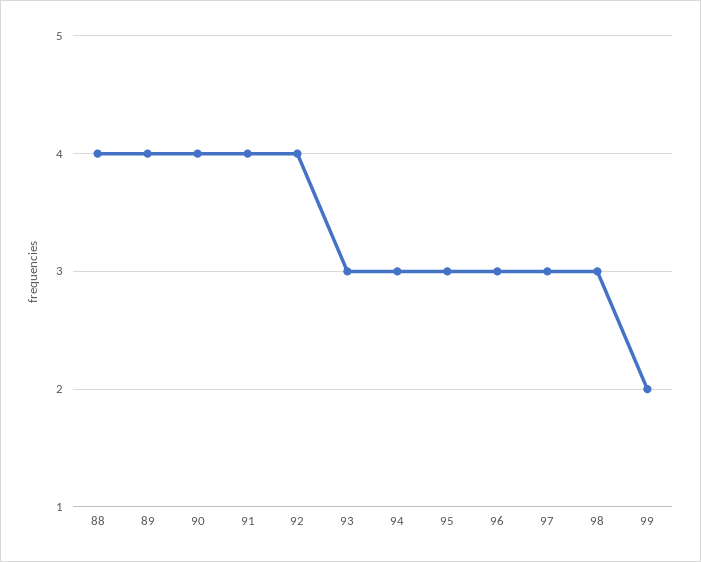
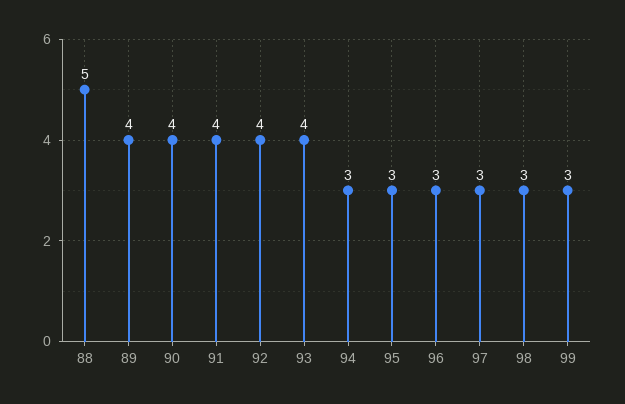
88: 4 -> 5
93: 3 -> 4
99: 2 -> 3

